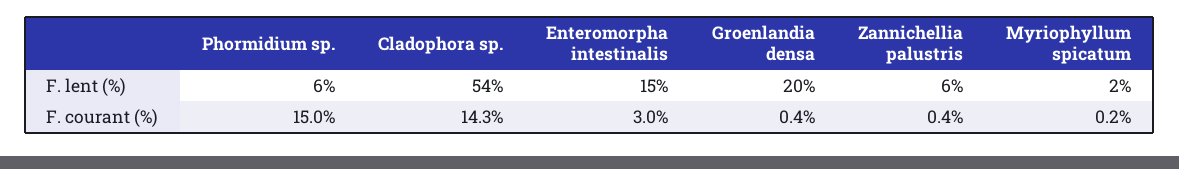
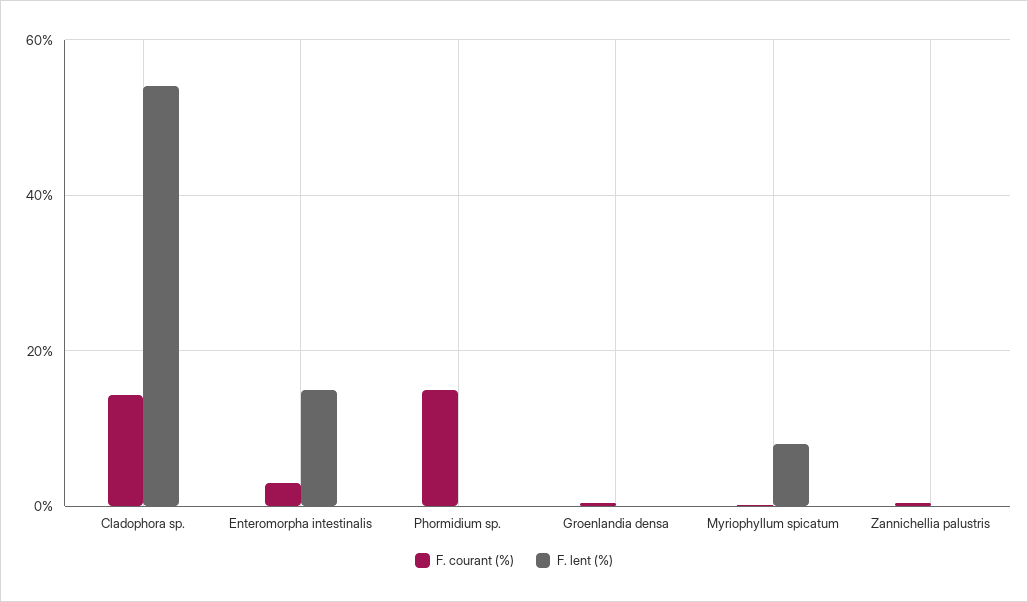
F. lent (%), Phormidium sp.: 6 -> 0
F. lent (%), Groenlandia densa: 20 -> 0
F. lent (%), Zannichellia palustris: 6 -> 0
F. lent (%), Myriophyllum spicatum: 2 -> 8

